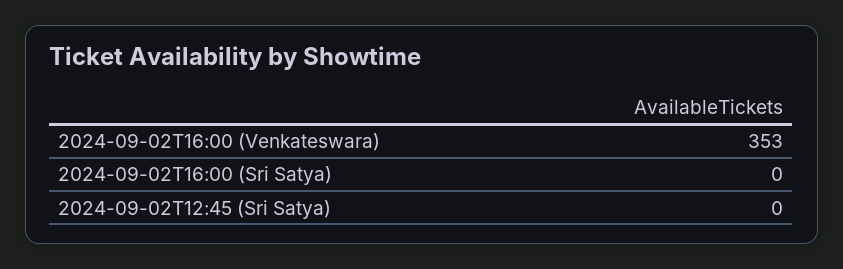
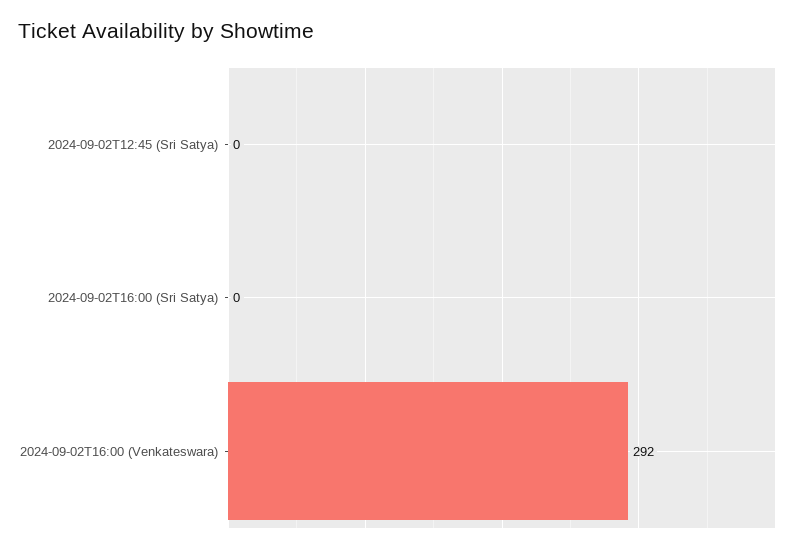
2024-09-02T16:00 (Venkateswara): 353 -> 292

